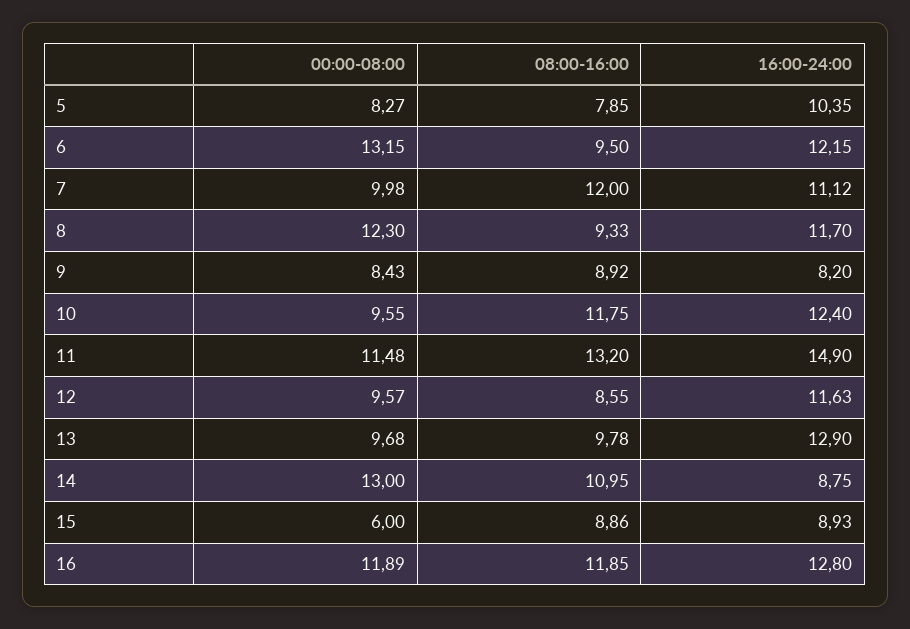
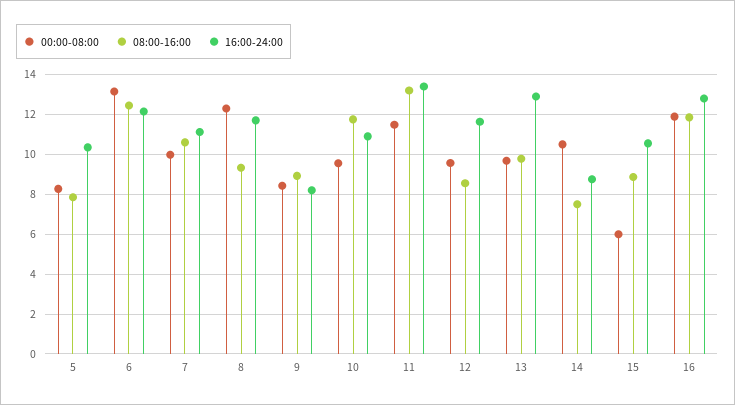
08:00-16:00, 6: 9.5 -> 12.5
08:00-16:00, 7: 12 -> 10.5
16:00-24:00, 10: 12.4 -> 11
16:00-24:00, 11: 14.9 -> 13.5
00:00-08:00, 14: 13 -> 10.5
08:00-16:00, 14: 10.95 -> 7.5
16:00-24:00, 15: 8.93 -> 10.5

